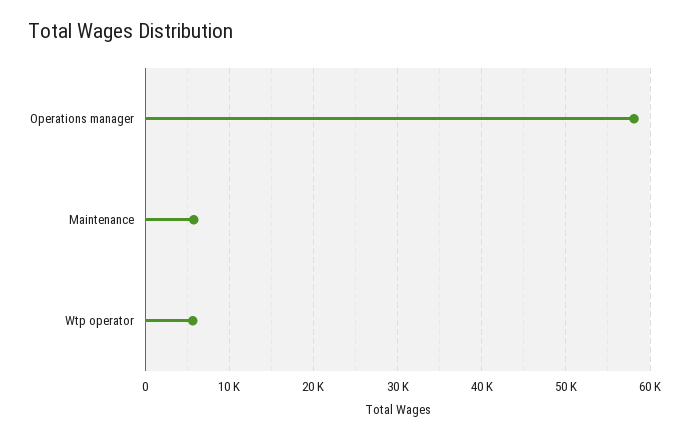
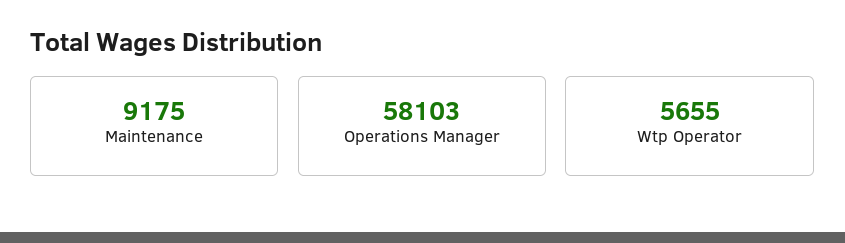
Maintenance: 6000 -> 9175

